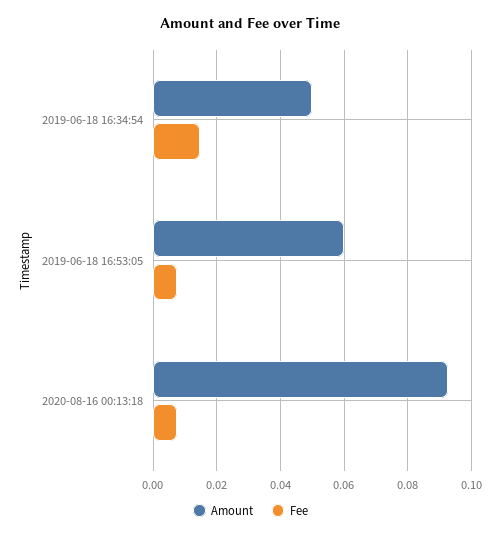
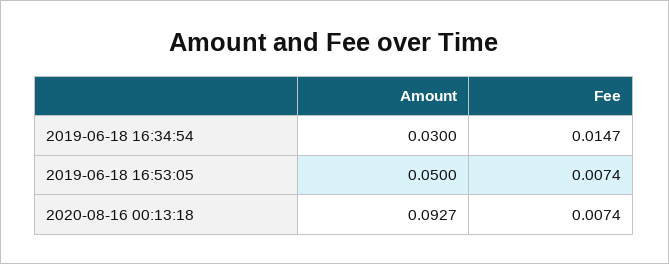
Amount, 2019-06-18 16:34:54: 0.05 -> 0.03
Amount, 2019-06-18 16:53:05: 0.06 -> 0.05

